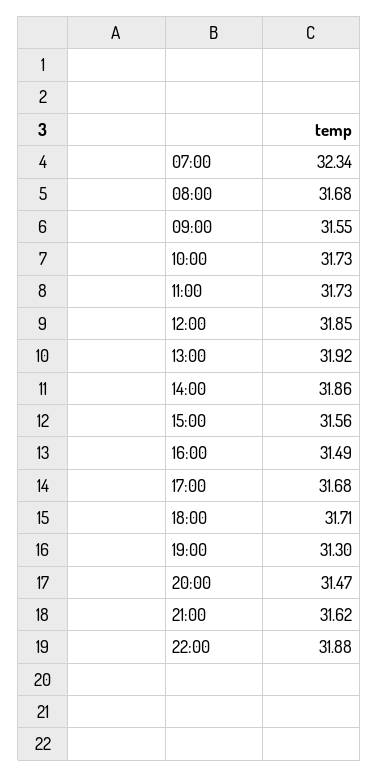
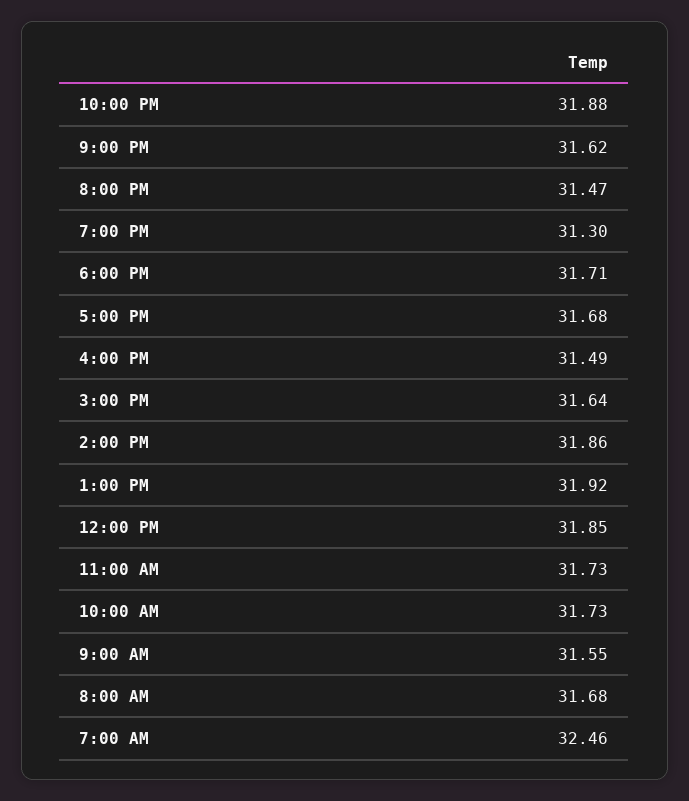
07:00: 32.34 -> 32.46
15:00: 31.56 -> 31.64

